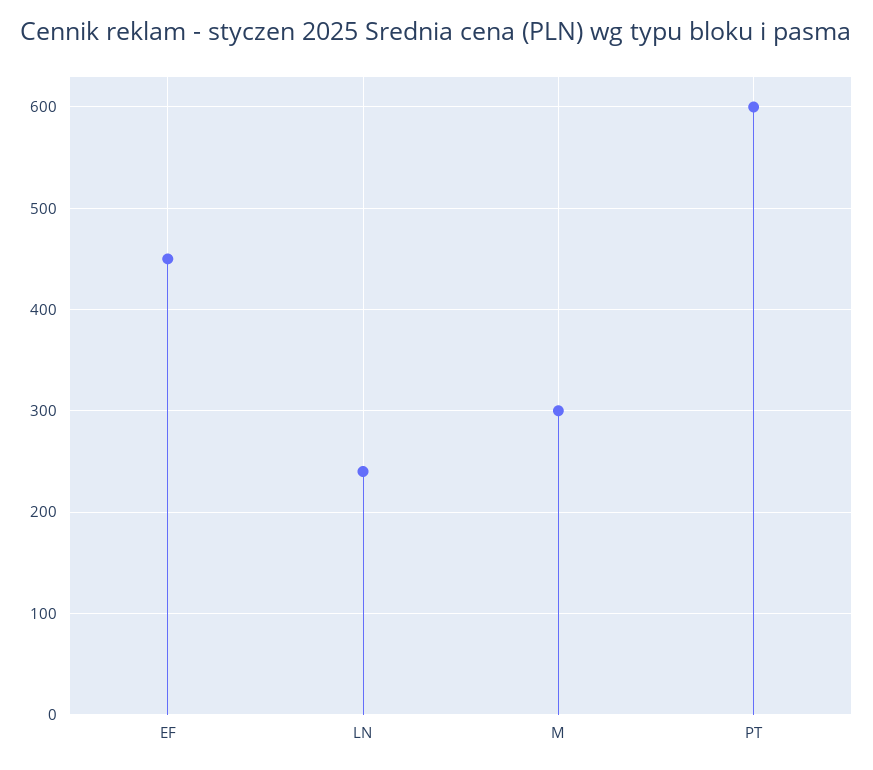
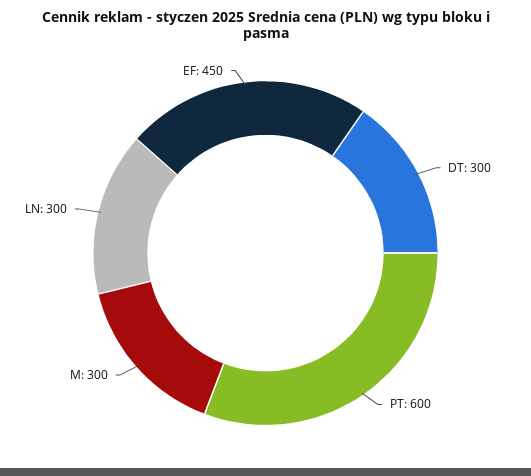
LN: 240 -> 300
DT: none -> 300

